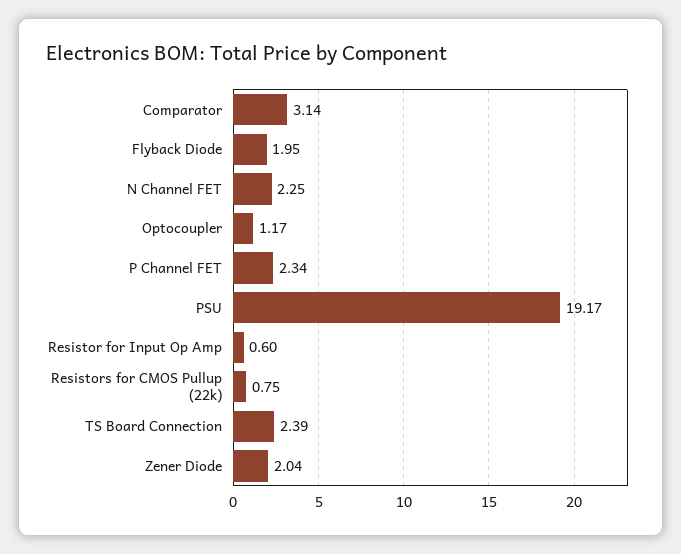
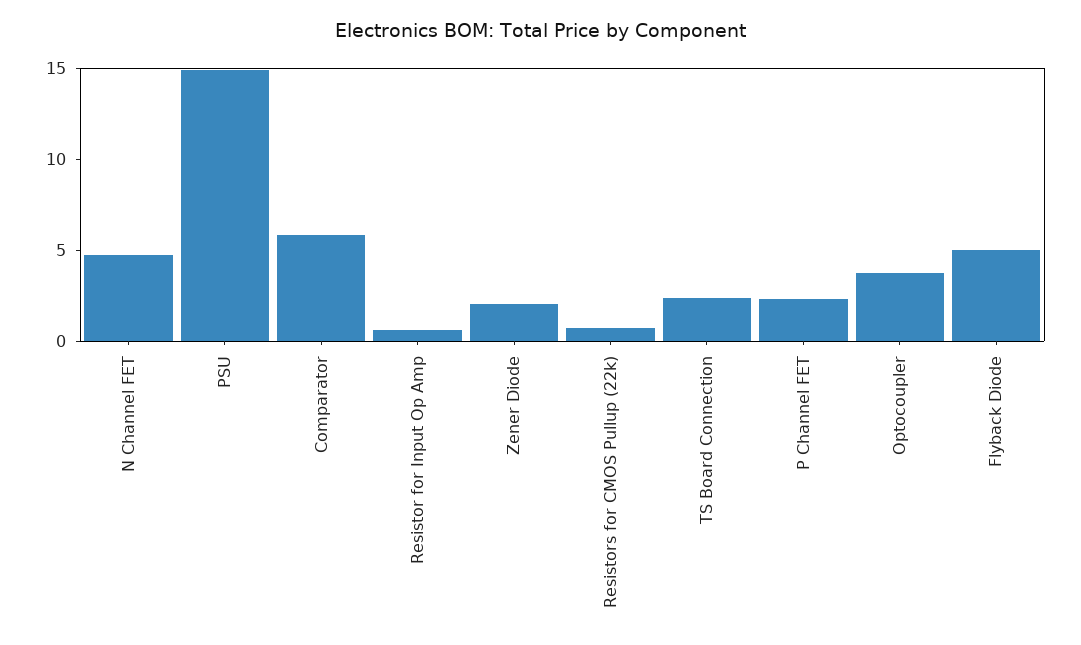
Comparator: 3.14 -> 6
Flyback Diode: 1.95 -> 5
N Channel FET: 2.25 -> 5
Optocoupler: 1.17 -> 4
PSU: 19.17 -> 15

